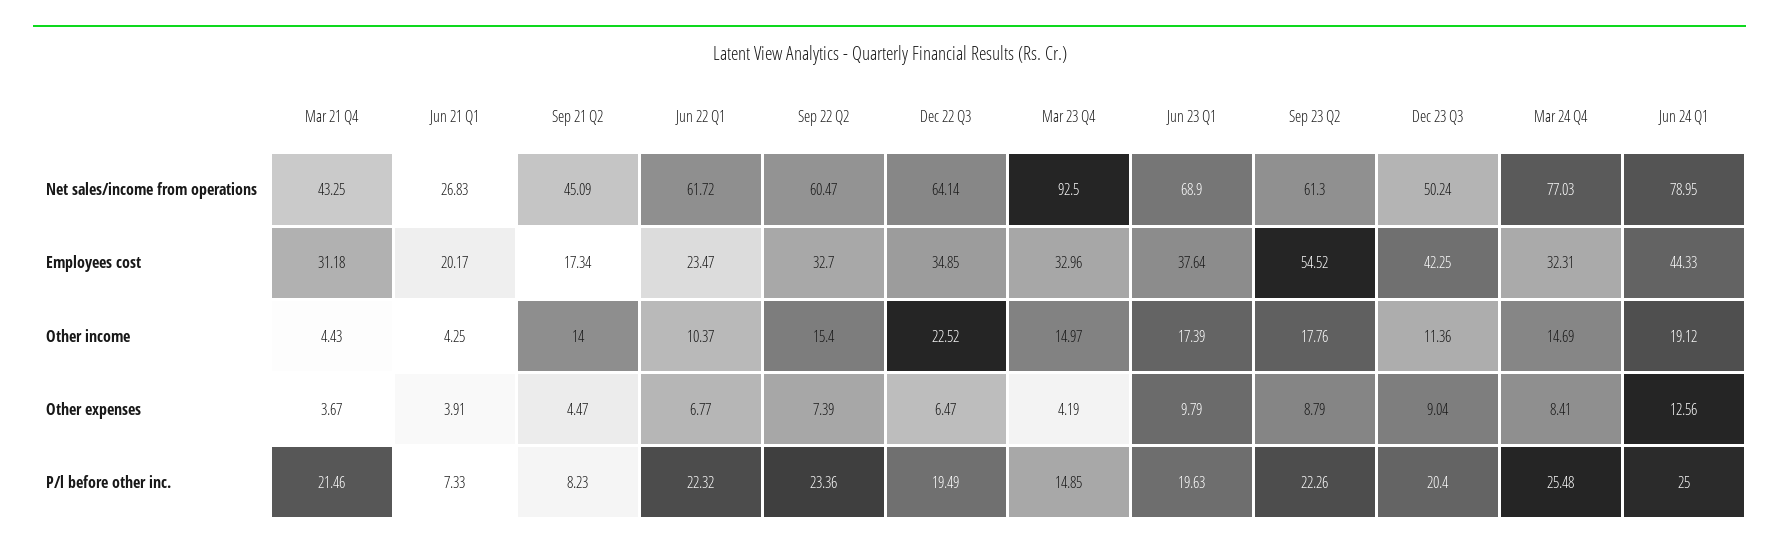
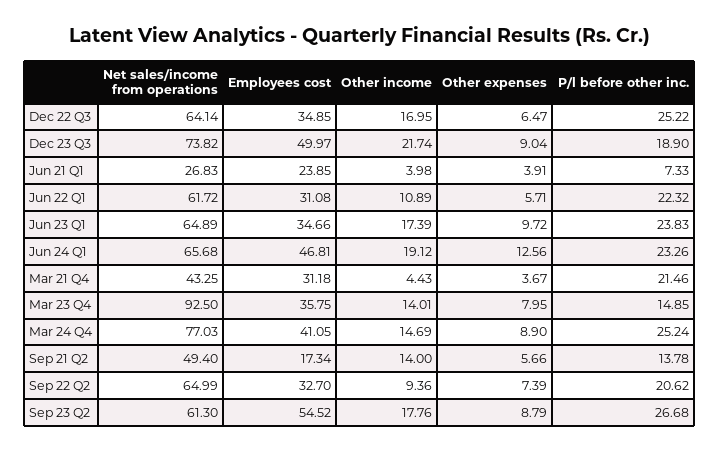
Sep 21 Q2, Net sales/income from operations: 45.09 -> 49.4
Sep 22 Q2, Net sales/income from operations: 60.47 -> 64.99
Jun 23 Q1, Net sales/income from operations: 68.9 -> 64.89
Dec 23 Q3, Net sales/income from operations: 50.24 -> 73.82
Jun 24 Q1, Net sales/income from operations: 78.95 -> 65.68
Jun 21 Q1, Employees cost: 20.17 -> 23.85
Jun 22 Q1, Employees cost: 23.47 -> 31.08
Mar 23 Q4, Employees cost: 32.96 -> 35.75
Jun 23 Q1, Employees cost: 37.64 -> 34.66
Dec 23 Q3, Employees cost: 42.25 -> 49.97
Mar 24 Q4, Employees cost: 32.31 -> 41.05
Jun 24 Q1, Employees cost: 44.33 -> 46.81
Jun 21 Q1, Other income: 4.25 -> 3.98
Jun 22 Q1, Other income: 10.37 -> 10.89
Sep 22 Q2, Other income: 15.4 -> 9.36
Dec 22 Q3, Other income: 22.52 -> 16.95
Mar 23 Q4, Other income: 14.97 -> 14.01
Dec 23 Q3, Other income: 11.36 -> 21.74
Sep 21 Q2, Other expenses: 4.47 -> 5.66
Jun 22 Q1, Other expenses: 6.77 -> 5.71
Mar 23 Q4, Other expenses: 4.19 -> 7.95
Jun 23 Q1, Other expenses: 9.79 -> 9.72
Mar 24 Q4, Other expenses: 8.41 -> 8.9
Sep 21 Q2, P/l before other inc.: 8.23 -> 13.78
Sep 22 Q2, P/l before other inc.: 23.36 -> 20.62
Dec 22 Q3, P/l before other inc.: 19.49 -> 25.22
Jun 23 Q1, P/l before other inc.: 19.63 -> 23.83
Sep 23 Q2, P/l before other inc.: 22.26 -> 26.68
Dec 23 Q3, P/l before other inc.: 20.4 -> 18.9
Mar 24 Q4, P/l before other inc.: 25.48 -> 25.24
Jun 24 Q1, P/l before other inc.: 25 -> 23.26

